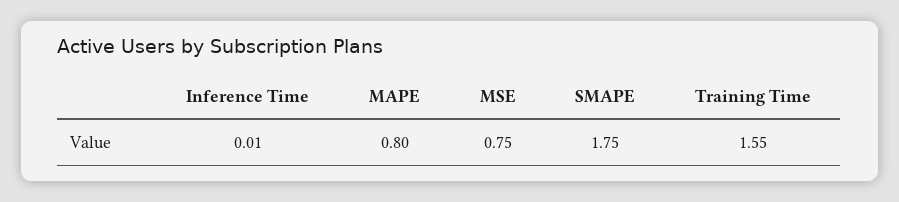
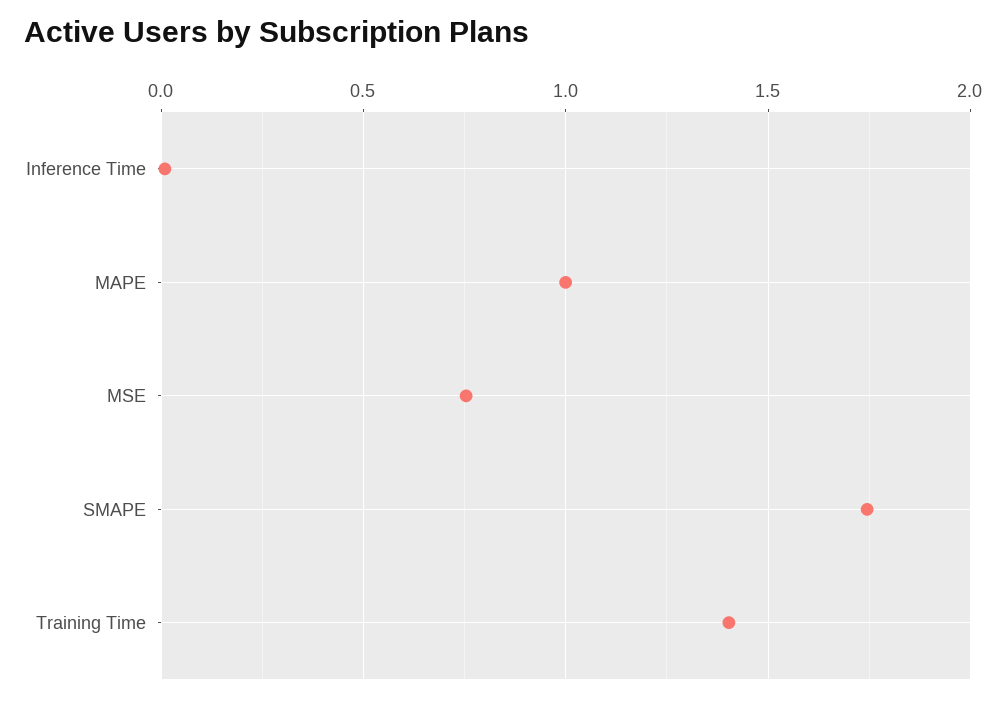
MAPE: 0.8 -> 1
Training Time: 1.55 -> 1.4

